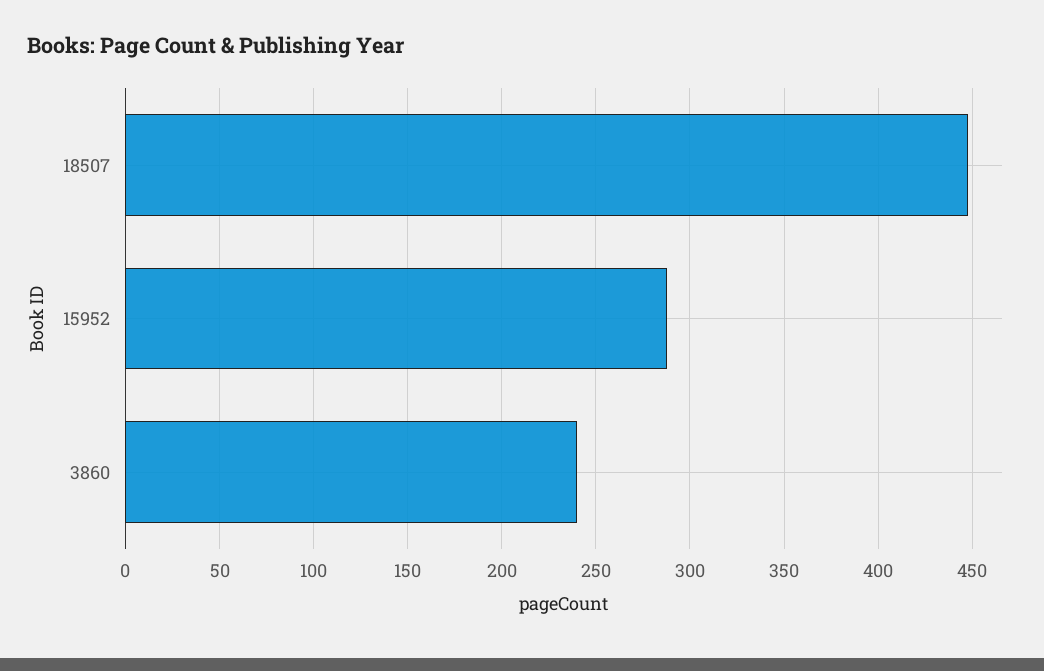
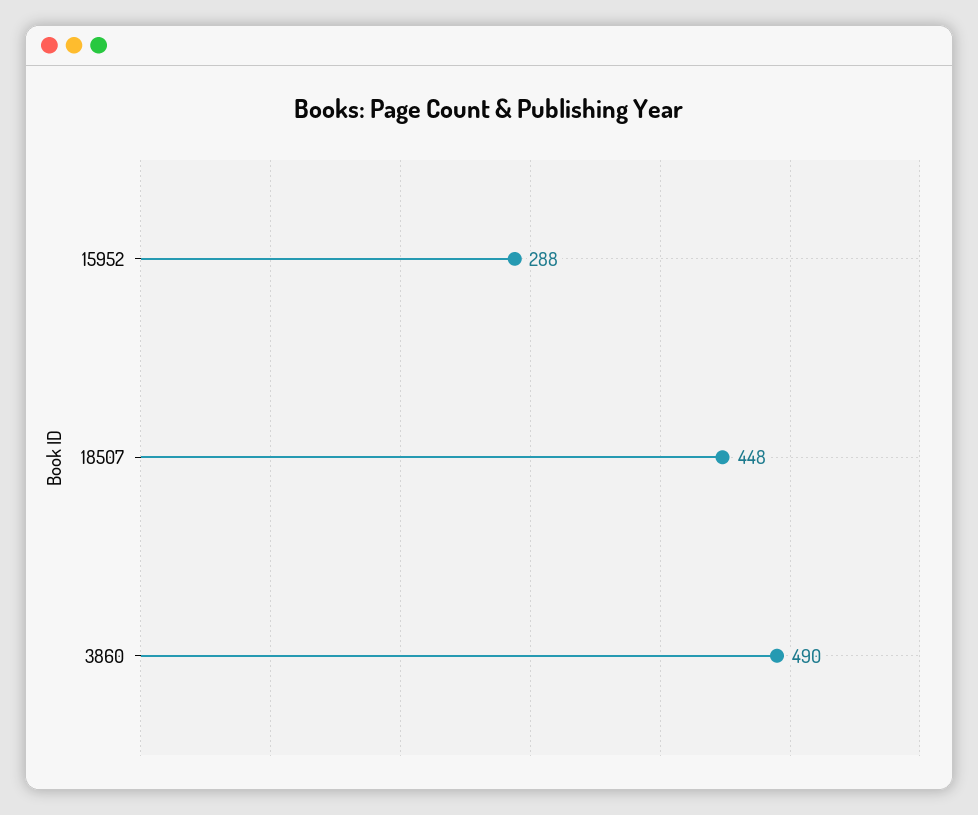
3860: 240 -> 490

